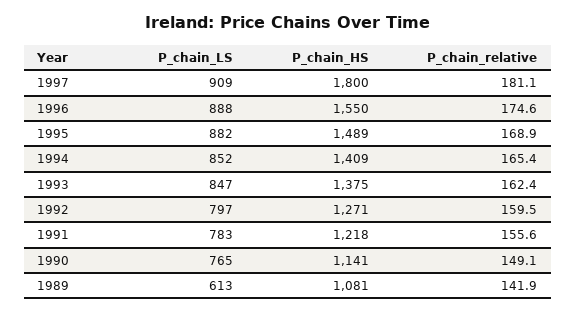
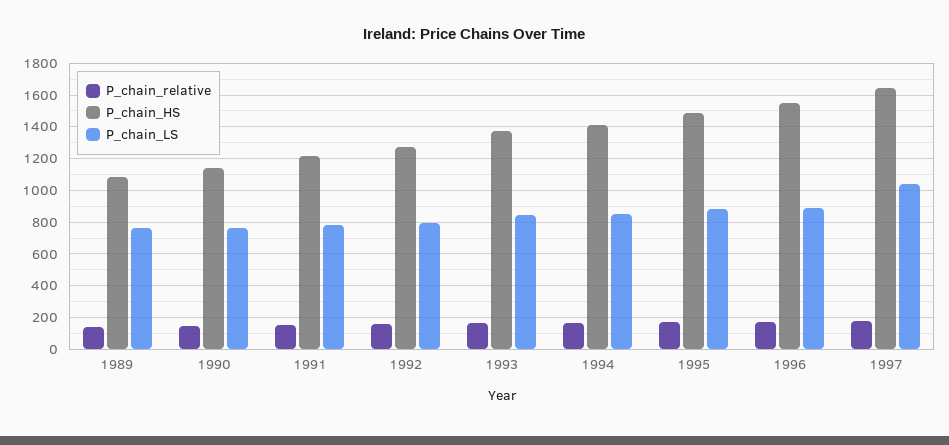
P_chain_LS, 1997: 909 -> 1050
P_chain_HS, 1997: 1800 -> 1650
P_chain_LS, 1989: 613 -> 750

